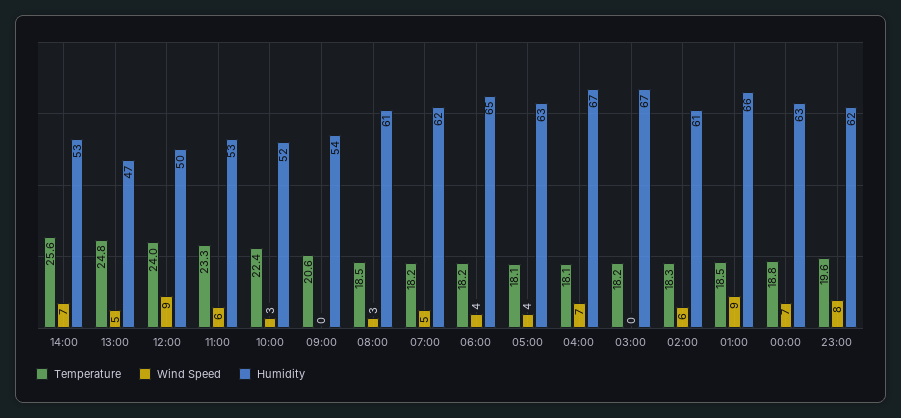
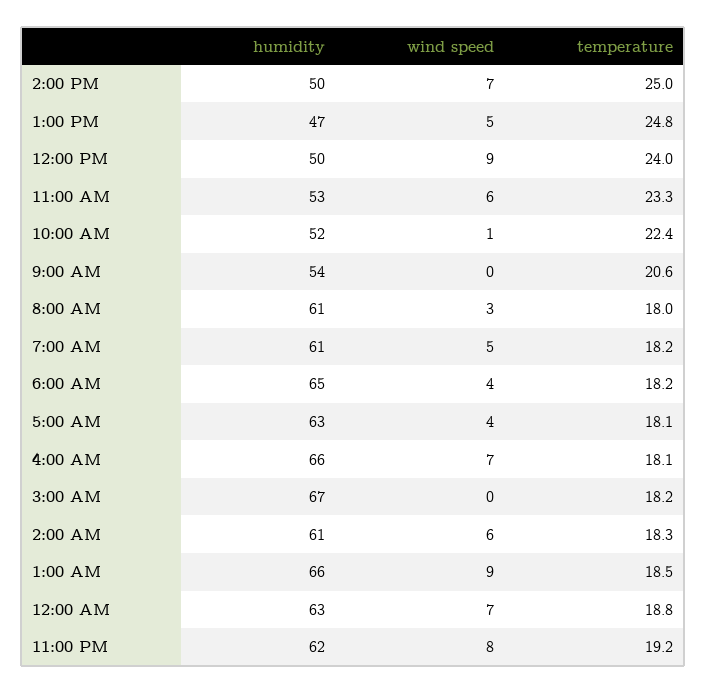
Temperature, 14:00: 25.6 -> 25
Humidity, 14:00: 53 -> 50
Wind Speed, 10:00: 3 -> 1
Temperature, 08:00: 18.5 -> 18
Humidity, 07:00: 62 -> 61
Humidity, 04:00: 67 -> 66
Temperature, 23:00: 19.6 -> 19.2

